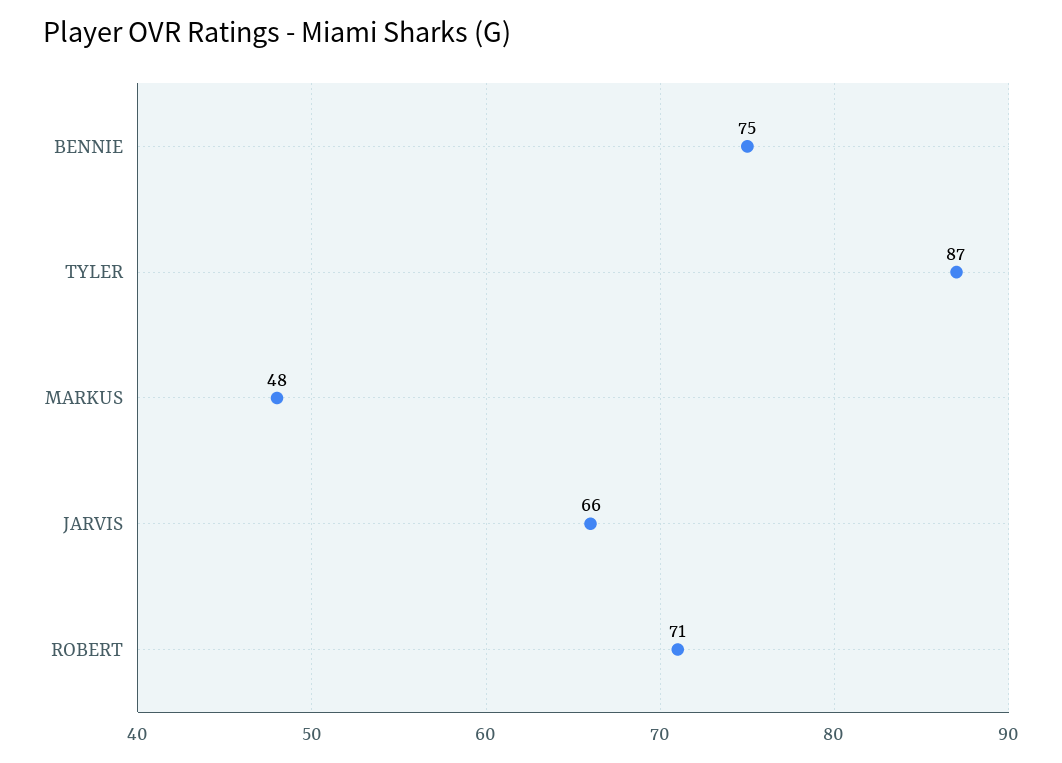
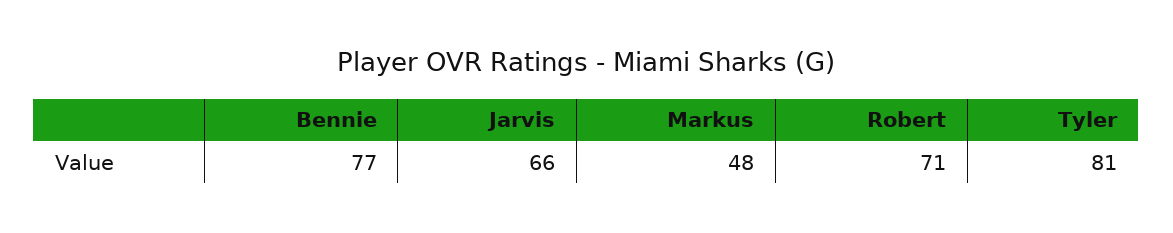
BENNIE: 75 -> 77
TYLER: 87 -> 81

